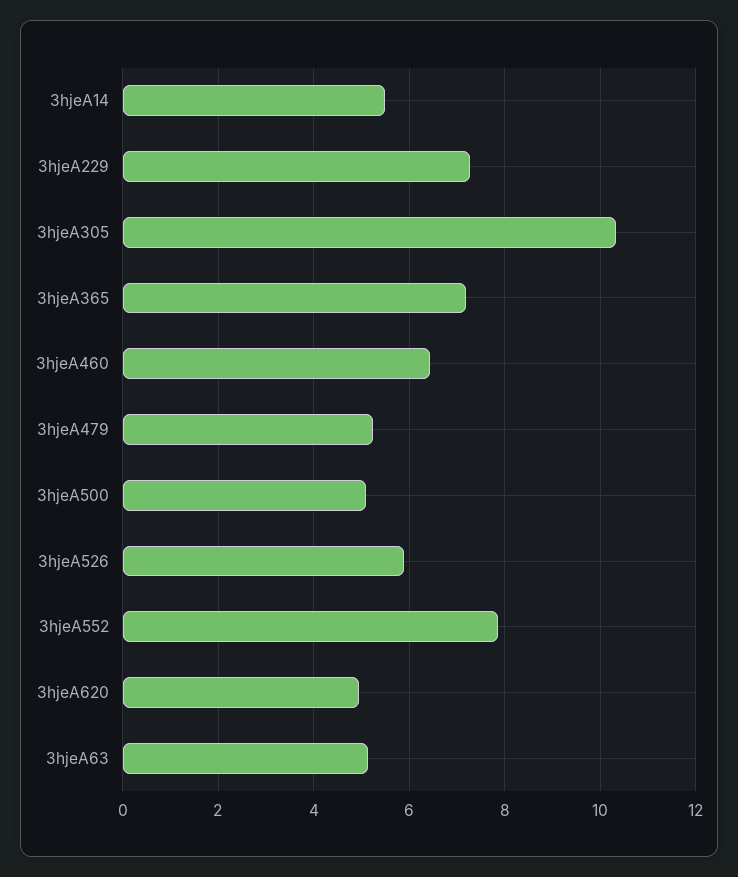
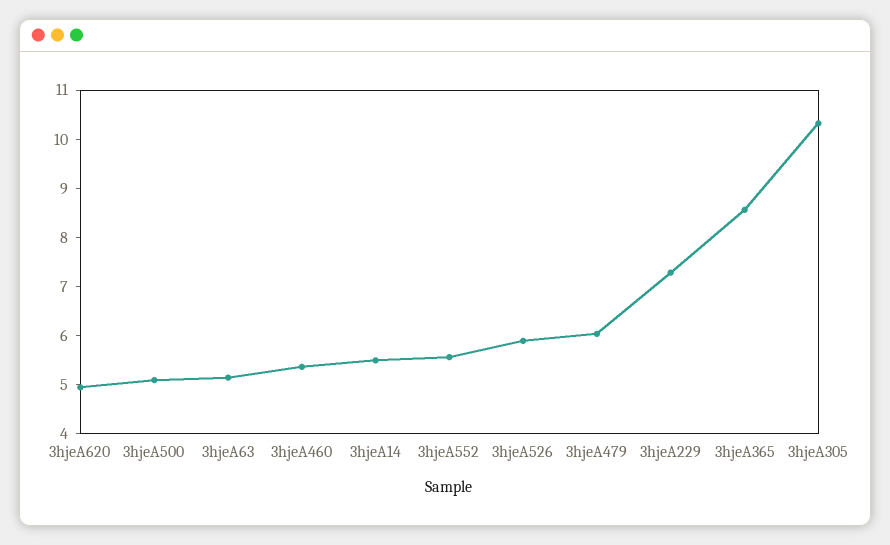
3hjeA365: 7.2 -> 8.6
3hjeA460: 6.4 -> 5.4
3hjeA479: 5.2 -> 6
3hjeA552: 7.8 -> 5.6

